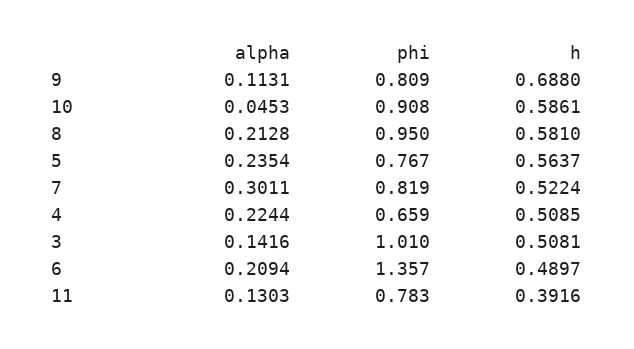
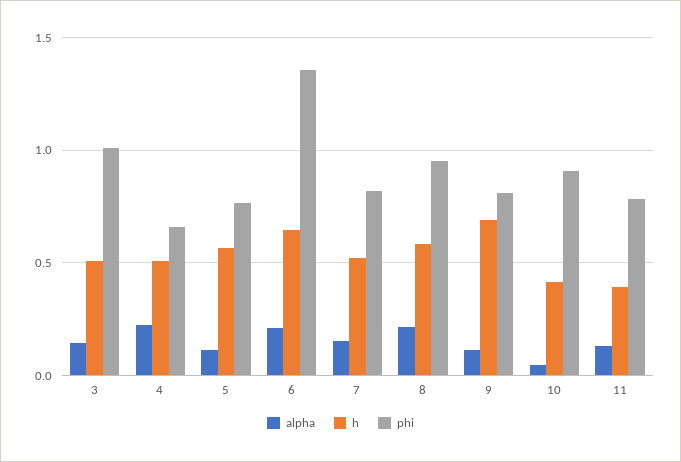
h, 10: 0.5861 -> 0.4
alpha, 5: 0.2354 -> 0.1
alpha, 7: 0.3011 -> 0.15
h, 6: 0.4897 -> 0.65

